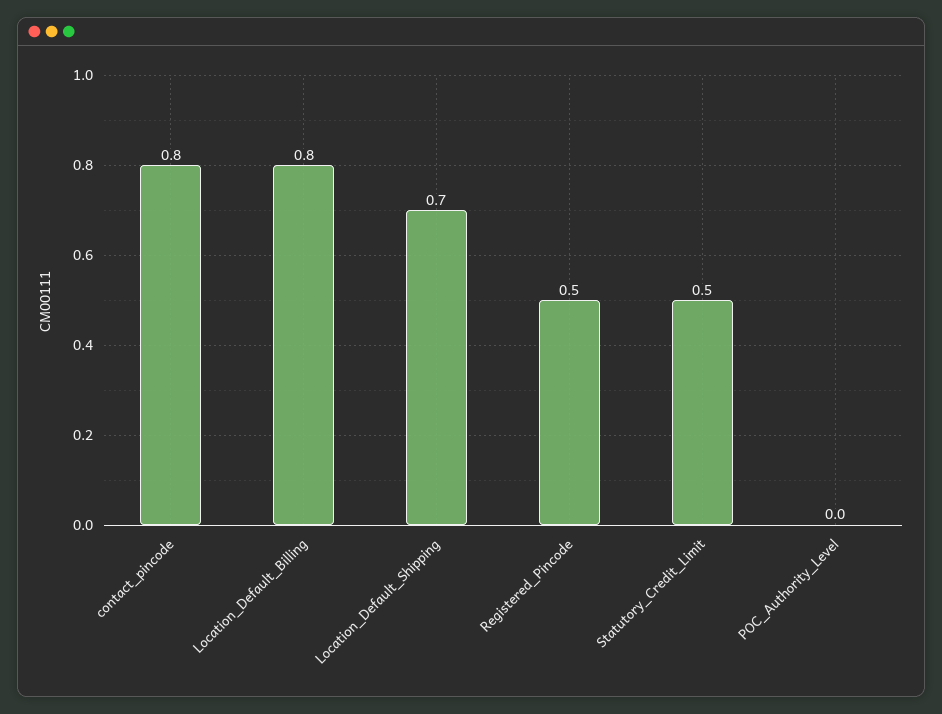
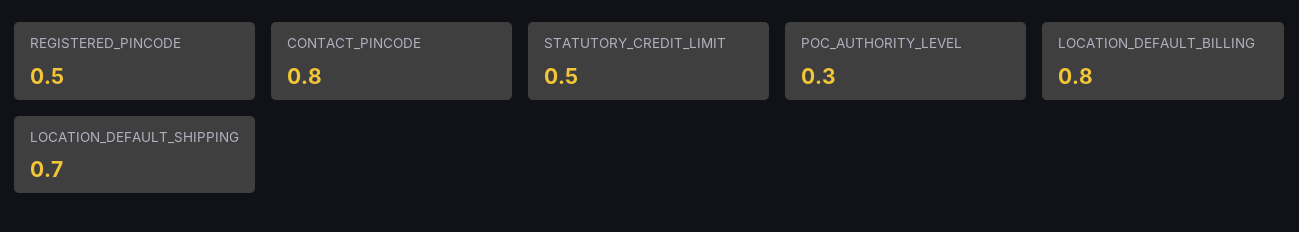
POC_Authority_Level: 0 -> 0.3

